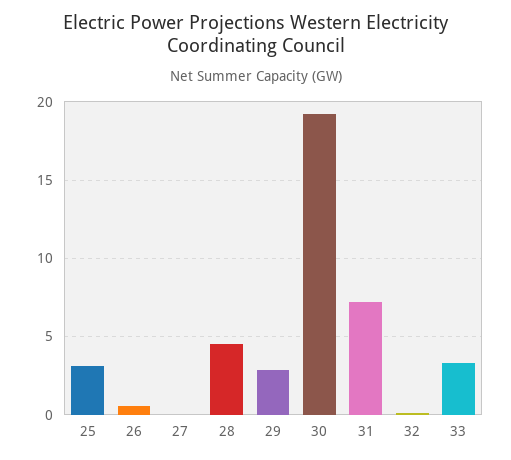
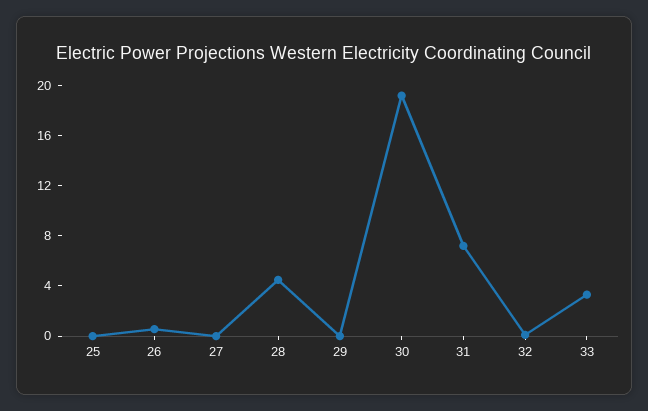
25: 3 -> 0
29: 3 -> 0

